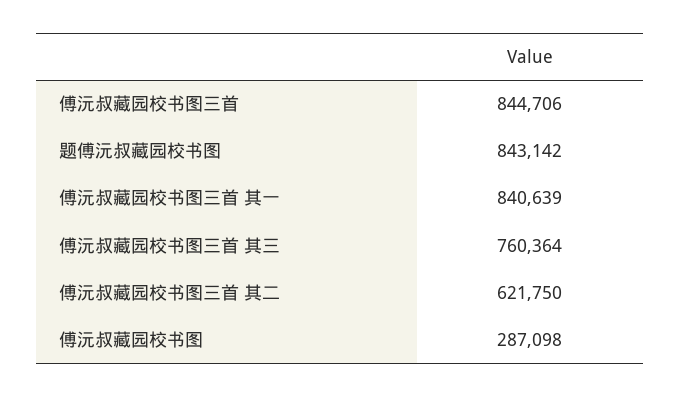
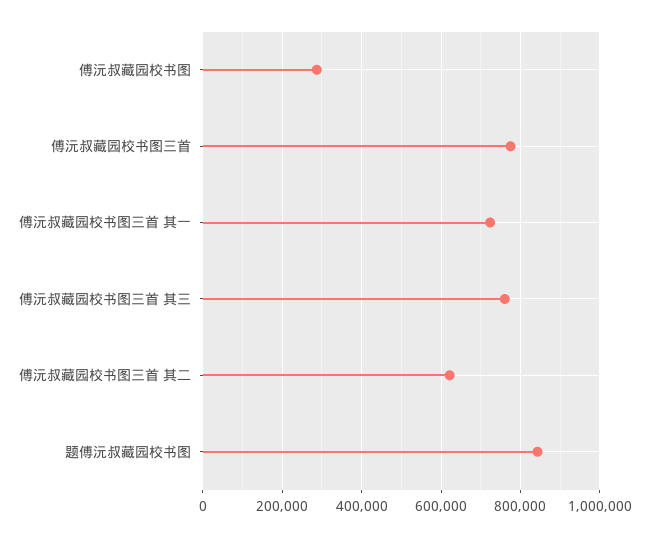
傅沅叔藏园校书图三首: 844706 -> 780000
傅沅叔藏园校书图三首 其一: 840639 -> 720000

